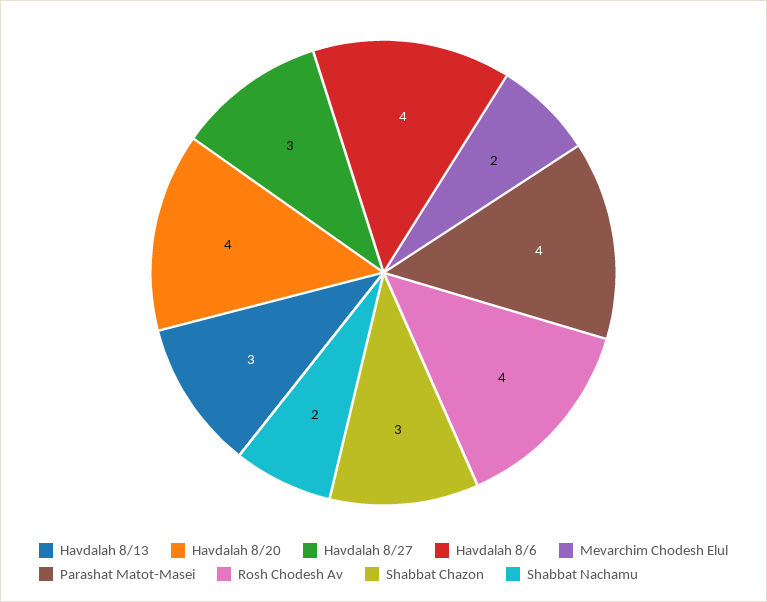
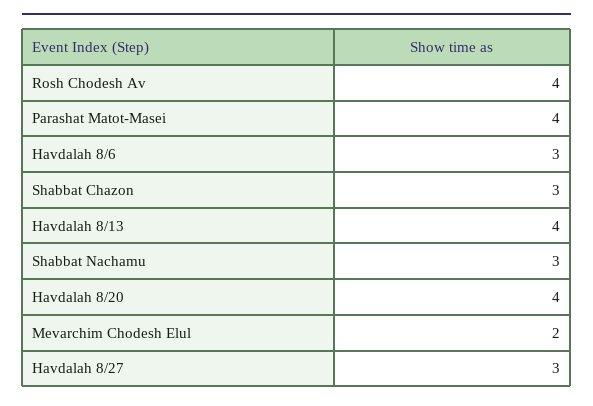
Havdalah 8/13: 3 -> 4
Havdalah 8/6: 4 -> 3
Shabbat Nachamu: 2 -> 3

